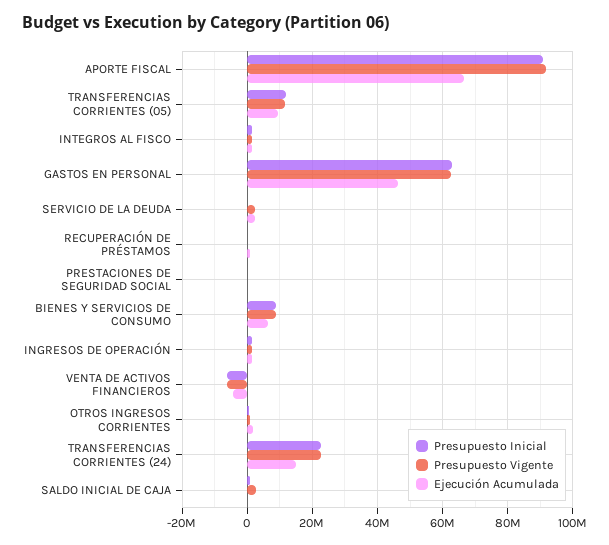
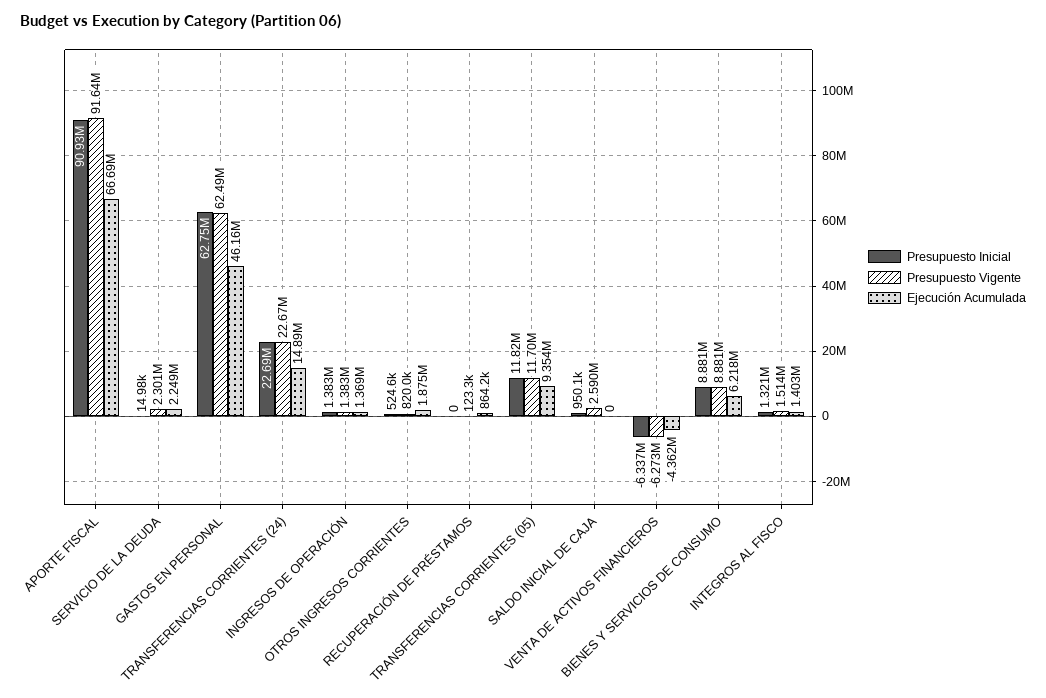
Presupuesto Inicial, PRESTACIONES DE SEGURIDAD SOCIAL: 0 -> none
Presupuesto Vigente, PRESTACIONES DE SEGURIDAD SOCIAL: 0 -> none
Ejecución Acumulada, PRESTACIONES DE SEGURIDAD SOCIAL: 0 -> none

